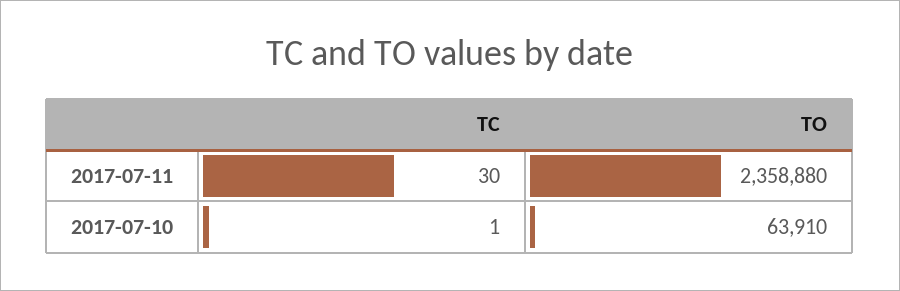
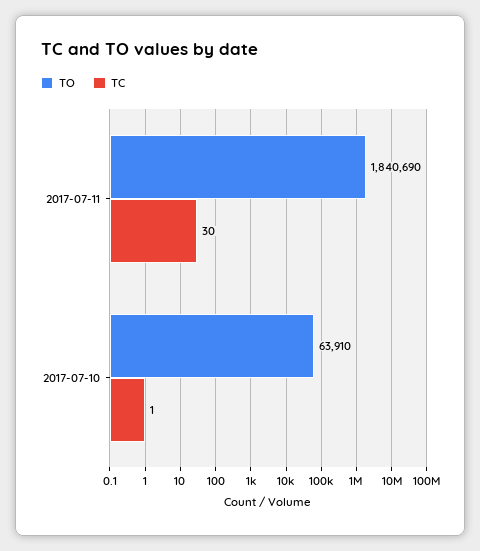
TO, 2017-07-11: 2358880 -> 1840690

